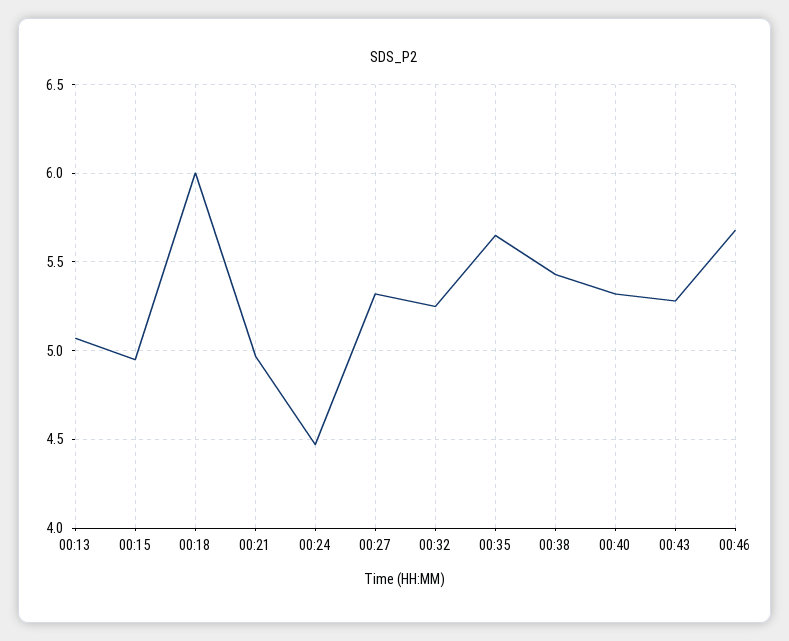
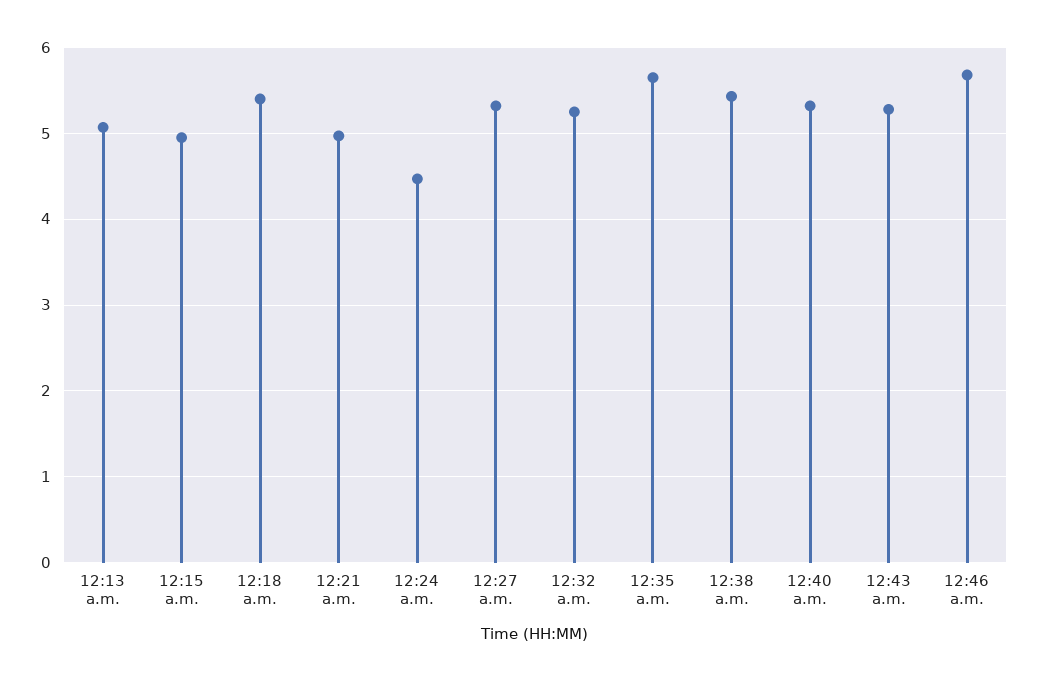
00:18: 6 -> 5.4

